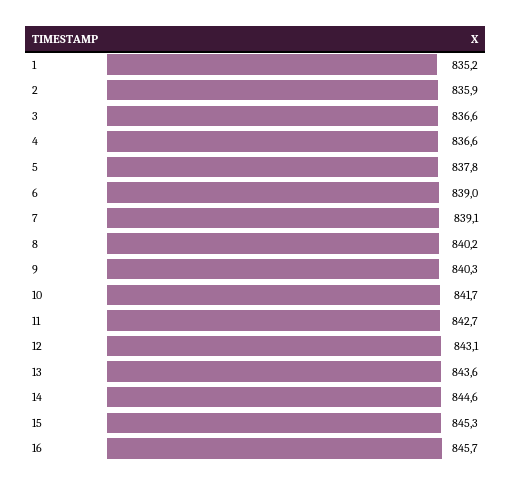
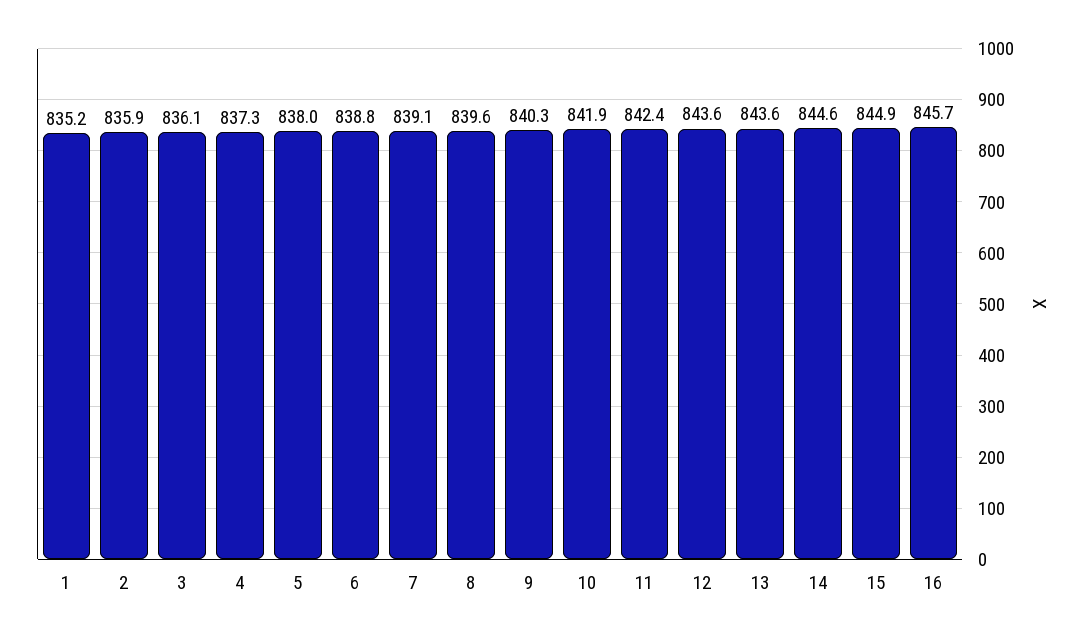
3: 836.6 -> 836.1
4: 836.6 -> 837.3
5: 837.8 -> 838
6: 839 -> 838.8
8: 840.2 -> 839.6
10: 841.7 -> 841.9
11: 842.7 -> 842.4
12: 843.1 -> 843.6
15: 845.3 -> 844.9

